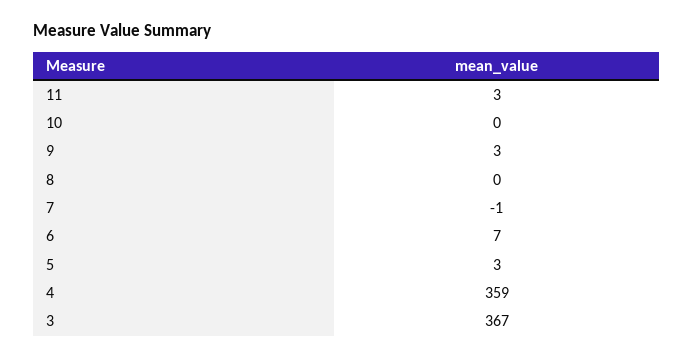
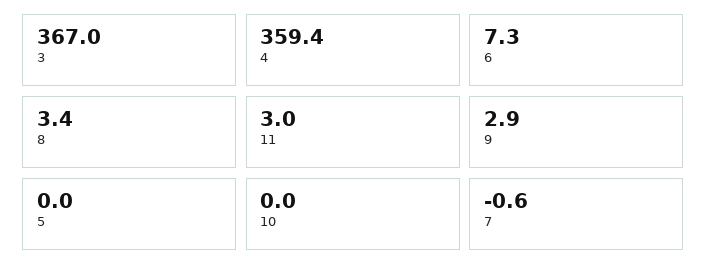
8: 0 -> 3.4
5: 3 -> 0

